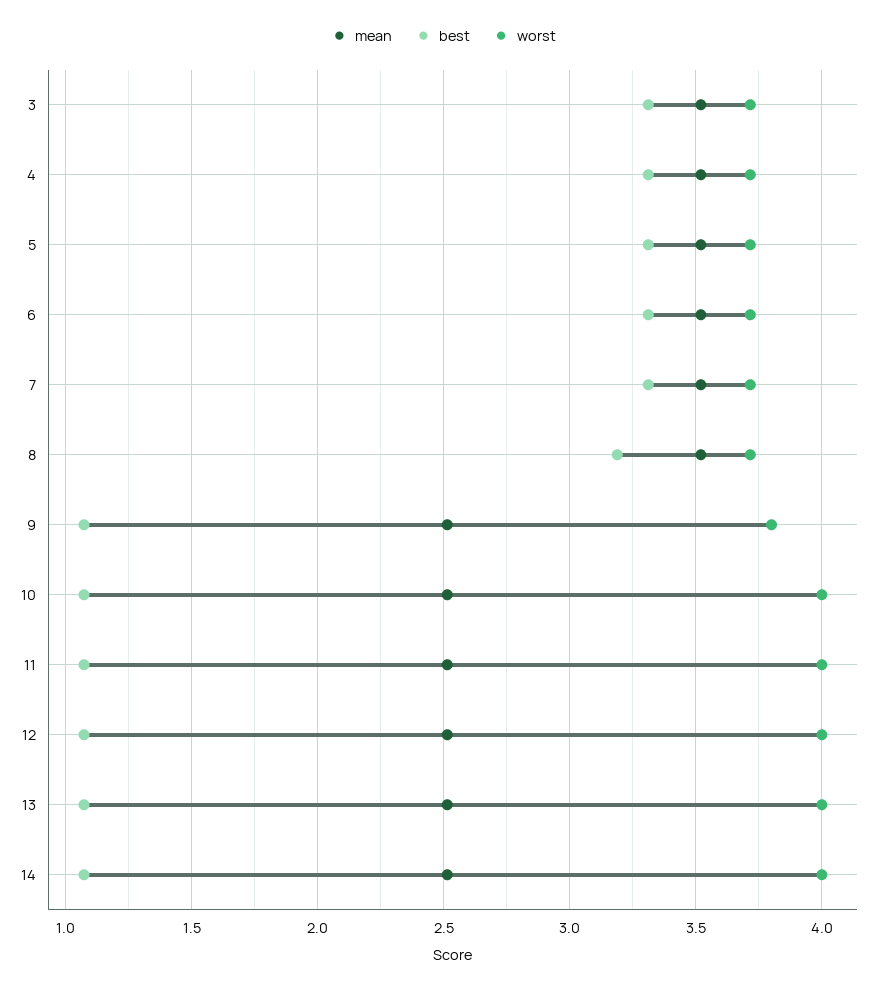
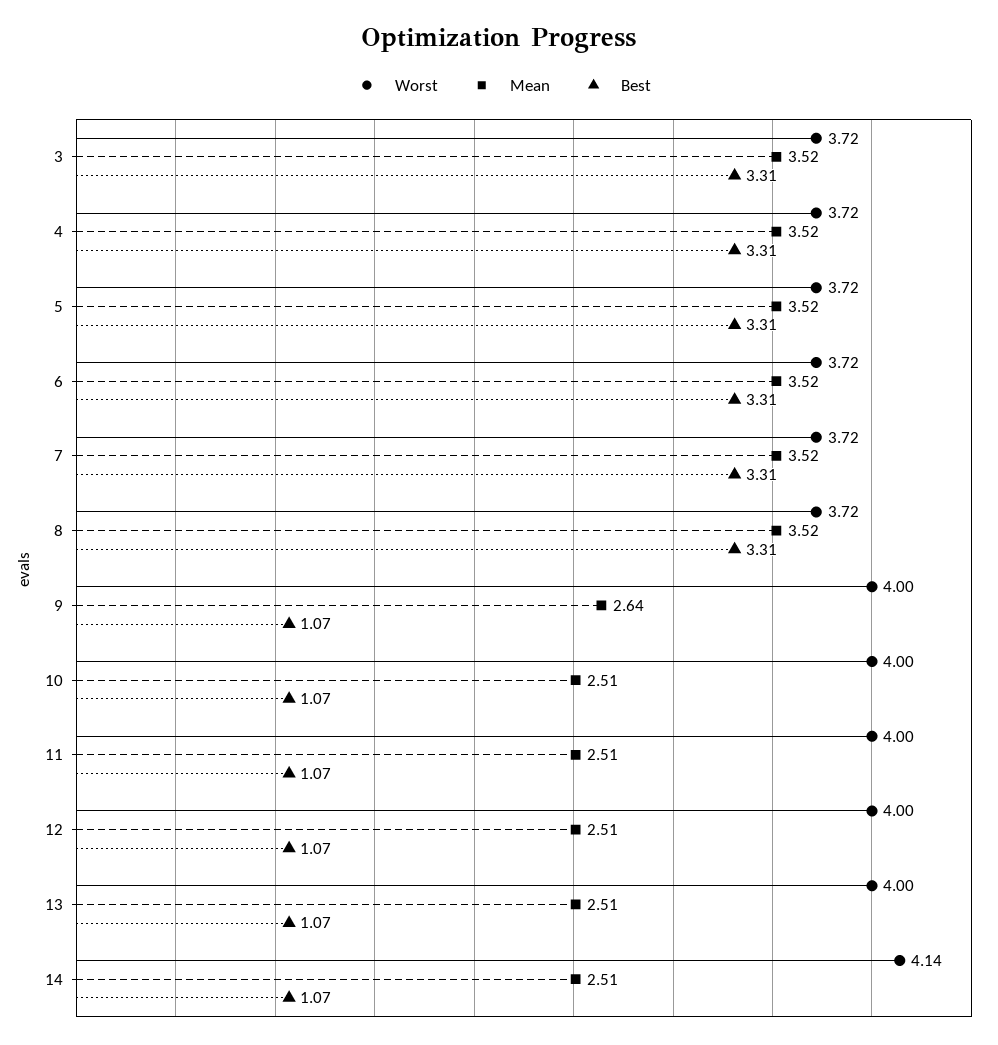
best, 8: 3.2 -> 3.31
mean, 9: 2.5 -> 2.64
worst, 9: 3.8 -> 4
worst, 14: 4 -> 4.14

